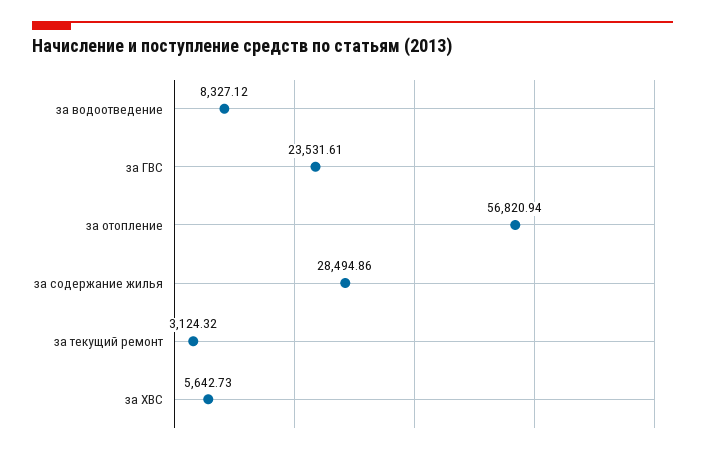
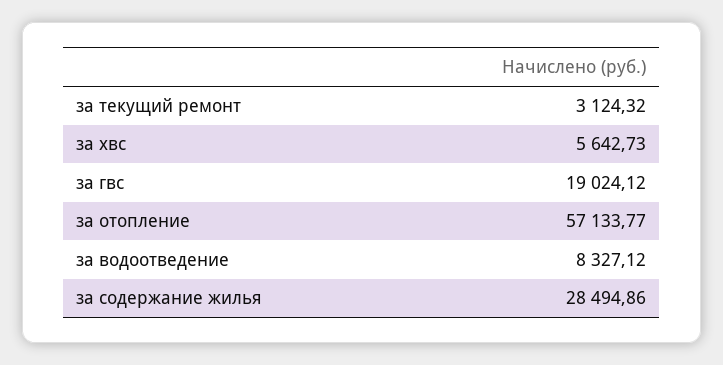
за ГВС: 23531.61 -> 19024.12
за отопление: 56820.94 -> 57133.77

